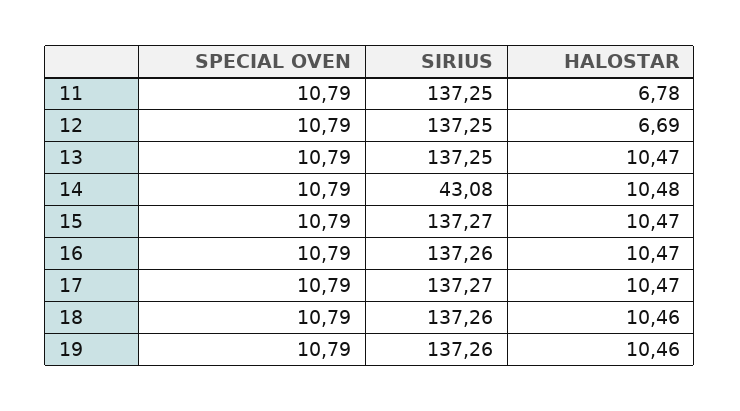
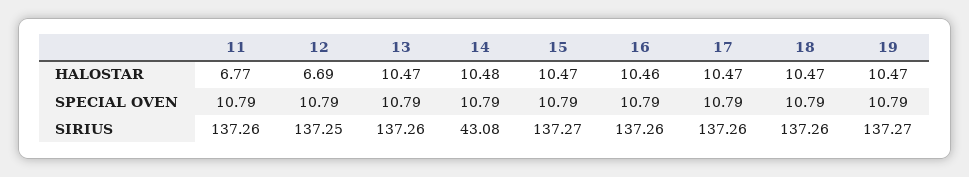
SIRIUS, 11: 137.25 -> 137.26
HALOSTAR, 11: 6.78 -> 6.77
SIRIUS, 13: 137.25 -> 137.26
HALOSTAR, 16: 10.47 -> 10.46
SIRIUS, 17: 137.27 -> 137.26
HALOSTAR, 18: 10.46 -> 10.47
SIRIUS, 19: 137.26 -> 137.27
HALOSTAR, 19: 10.46 -> 10.47

